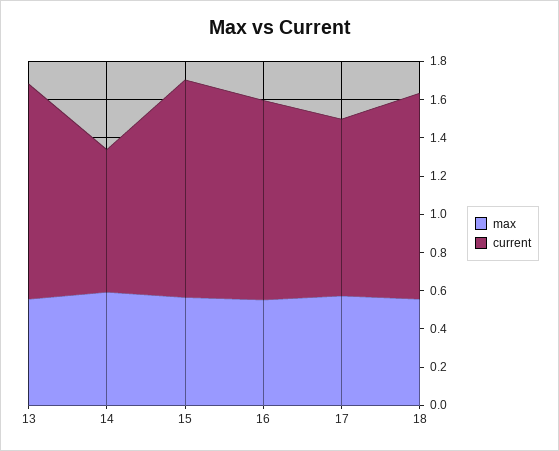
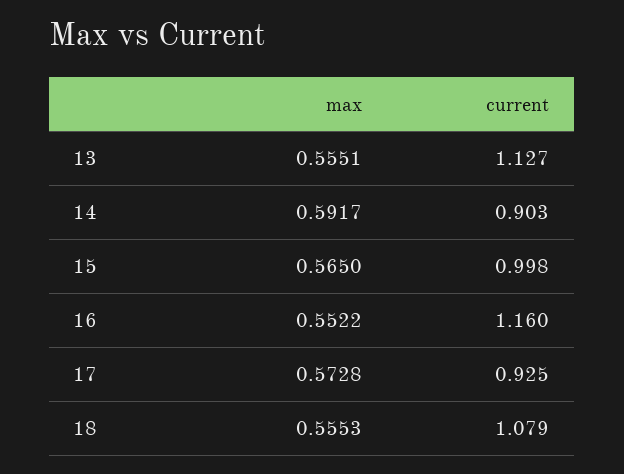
current, 14: 0.75 -> 0.903
current, 15: 1.15 -> 0.998
current, 16: 1.05 -> 1.16

